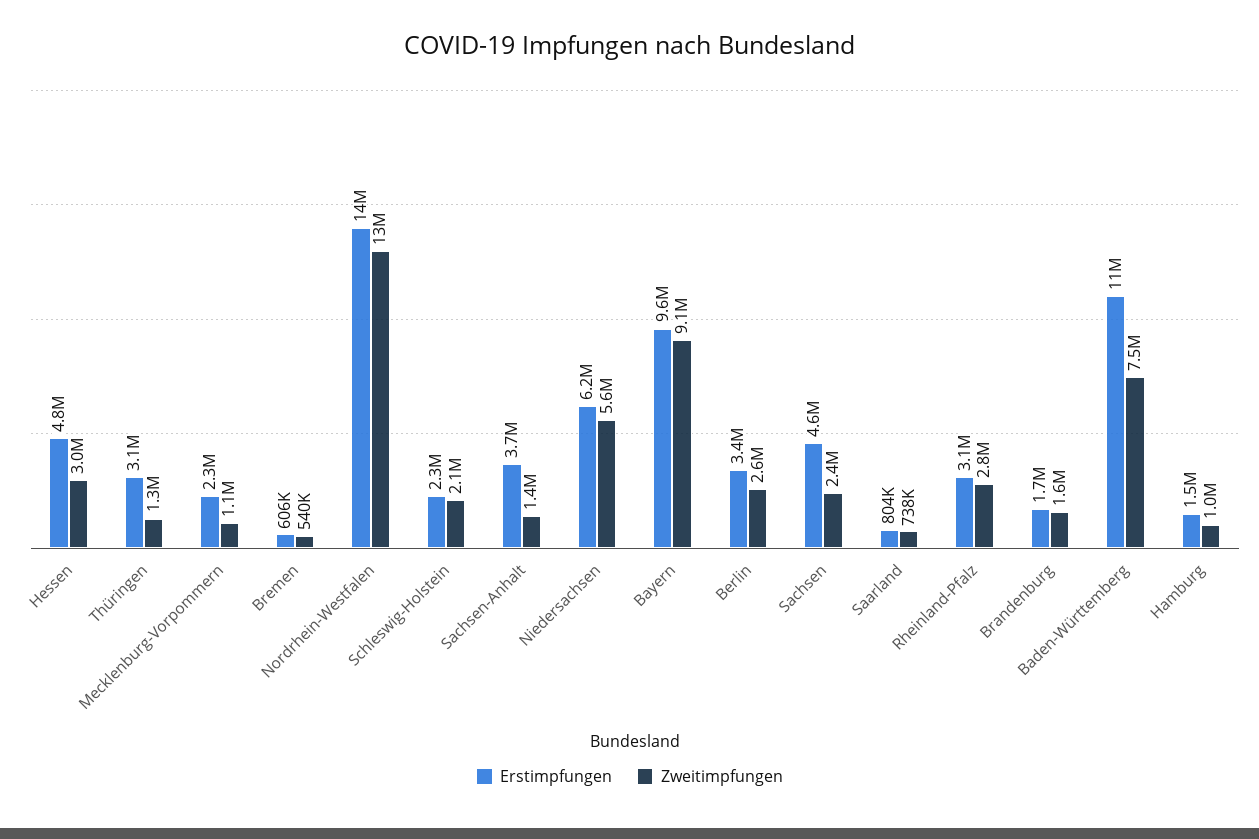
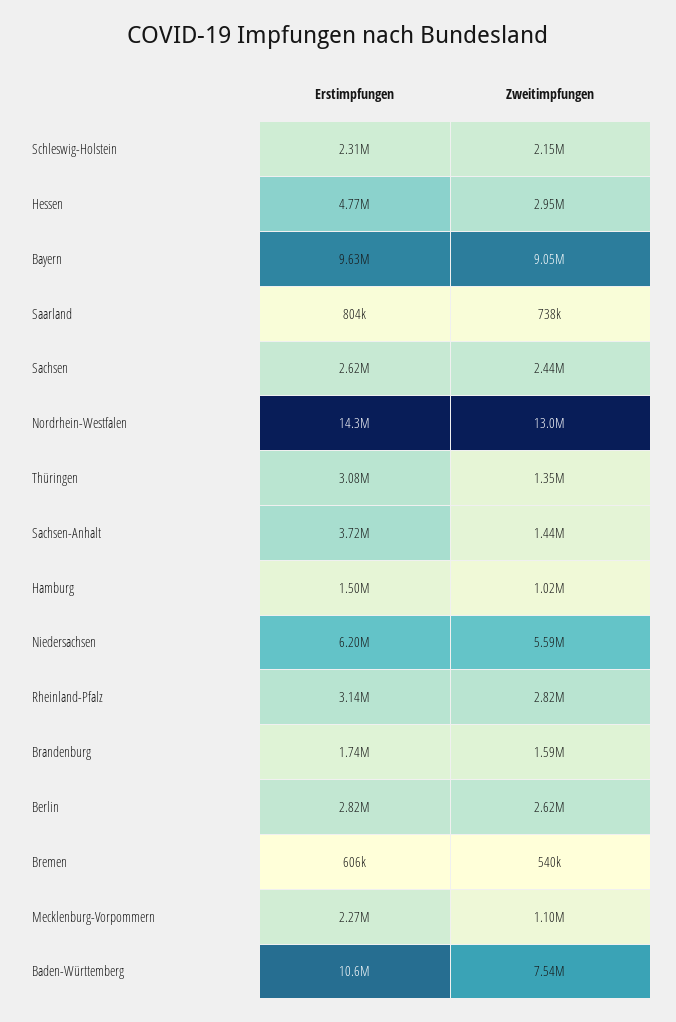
Erstimpfungen, Berlin: 3400000 -> 2820000
Erstimpfungen, Sachsen: 4600000 -> 2620000

